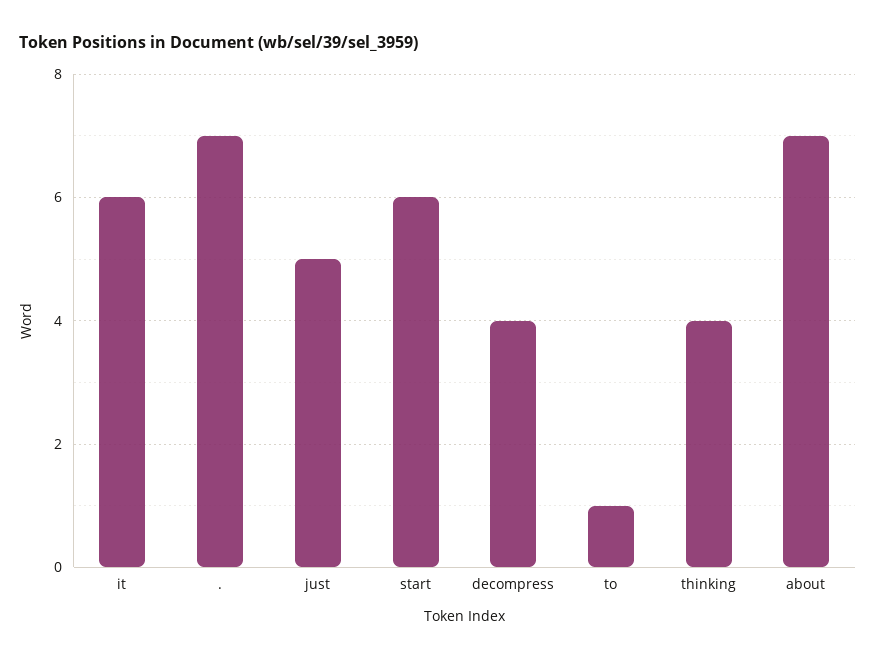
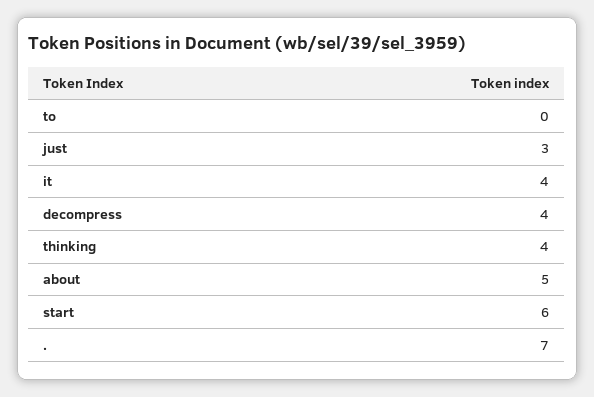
it: 6 -> 4
just: 5 -> 3
to: 1 -> 0
about: 7 -> 5

